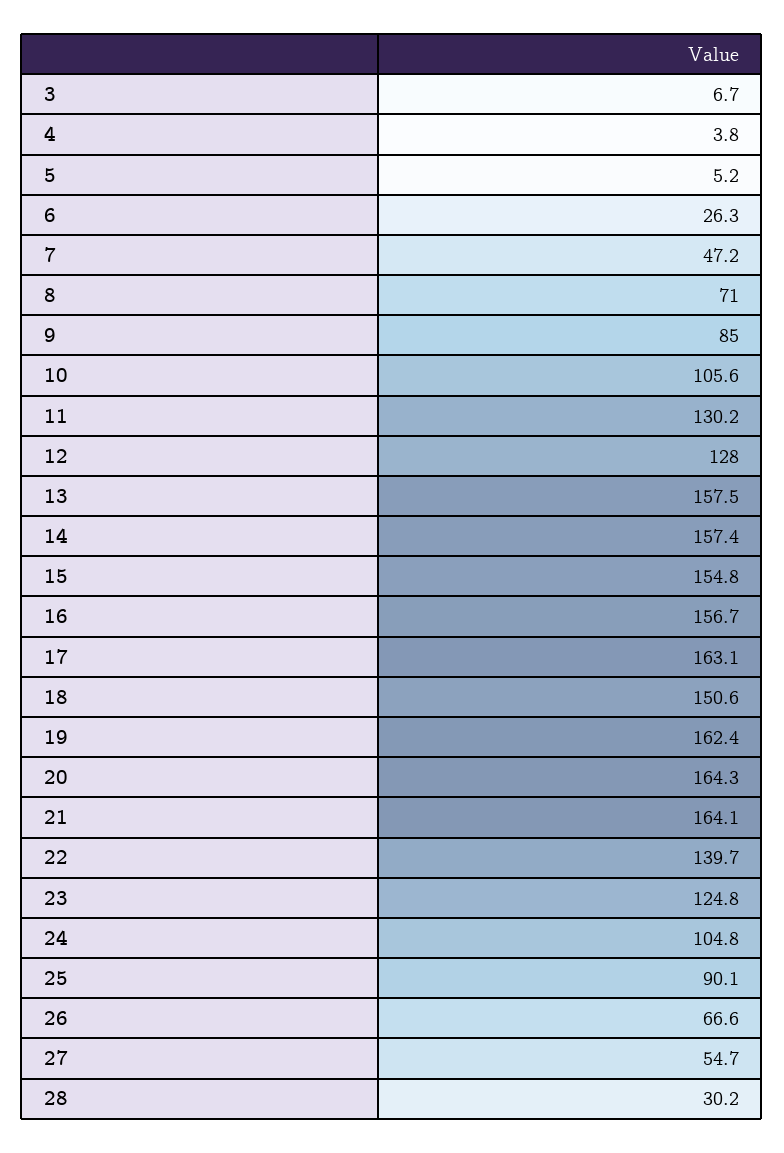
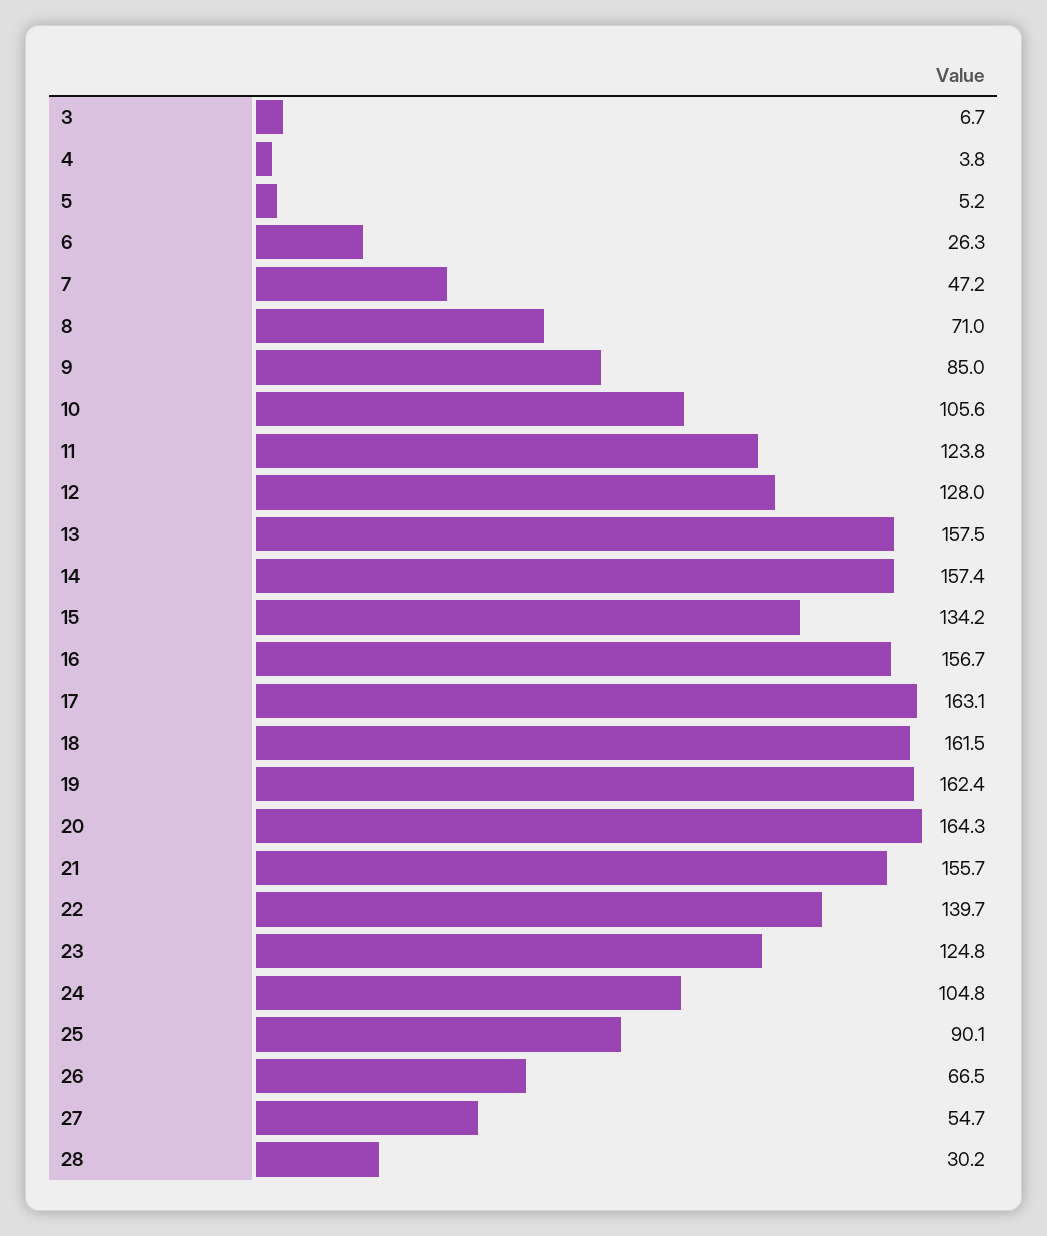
11: 130.2 -> 123.8
15: 154.8 -> 134.2
18: 150.6 -> 161.5
21: 164.1 -> 155.7
26: 66.6 -> 66.5

